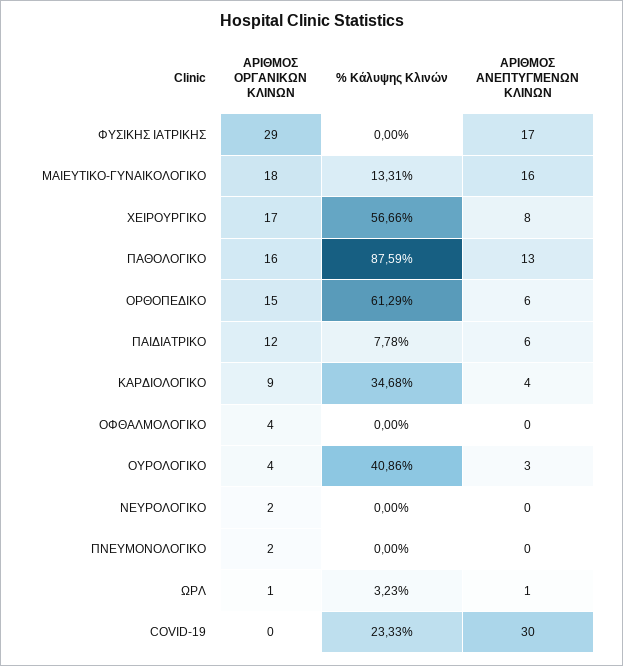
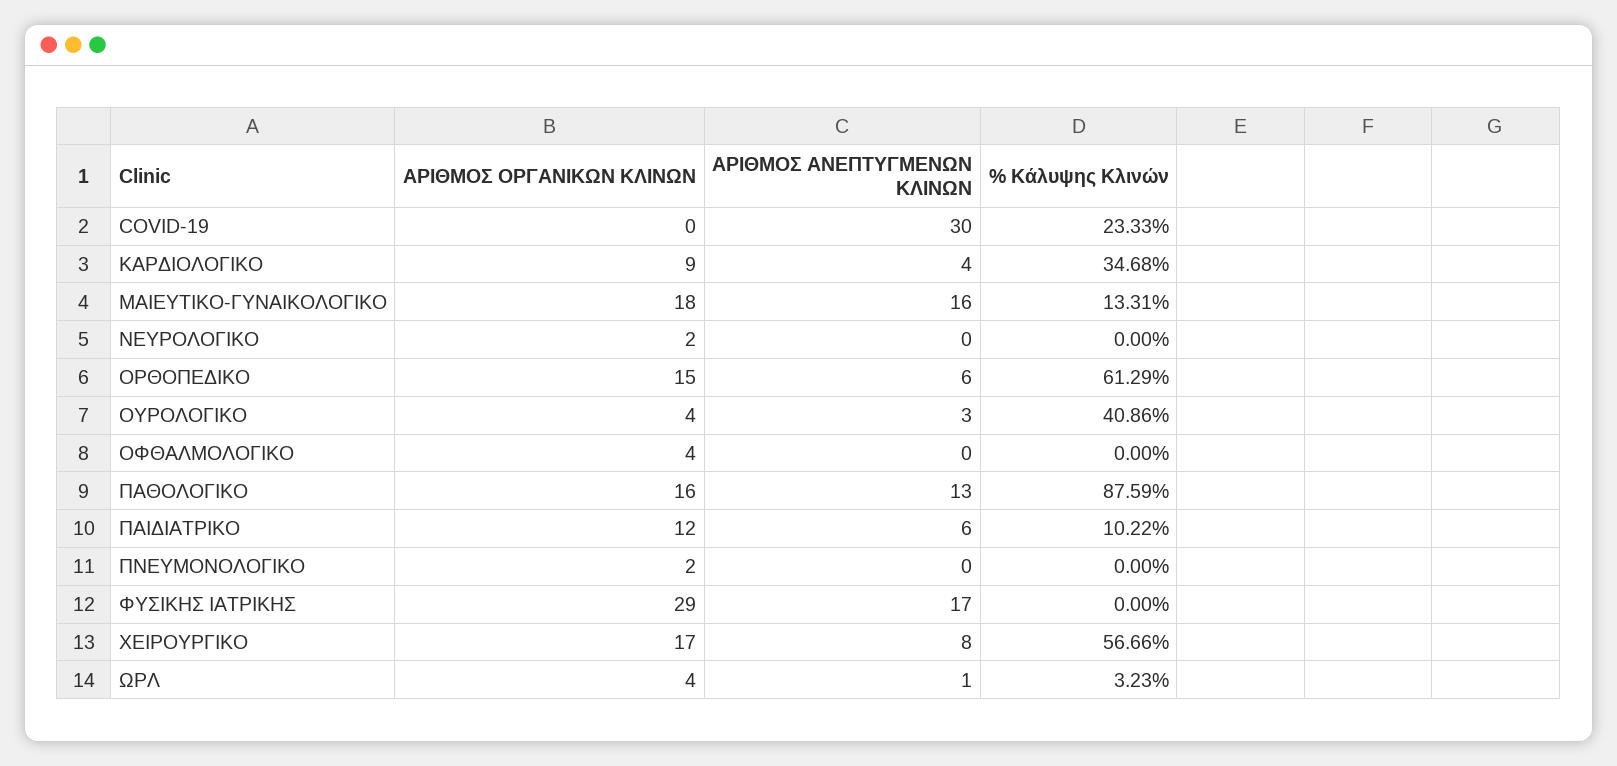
% Κάλυψης Κλινών, ΠΑΙΔΙΑΤΡΙΚΟ: 7.78 -> 10.22
ΑΡΙΘΜΟΣ ΟΡΓΑΝΙΚΩΝ ΚΛΙΝΩΝ, ΩΡΛ: 1 -> 4

